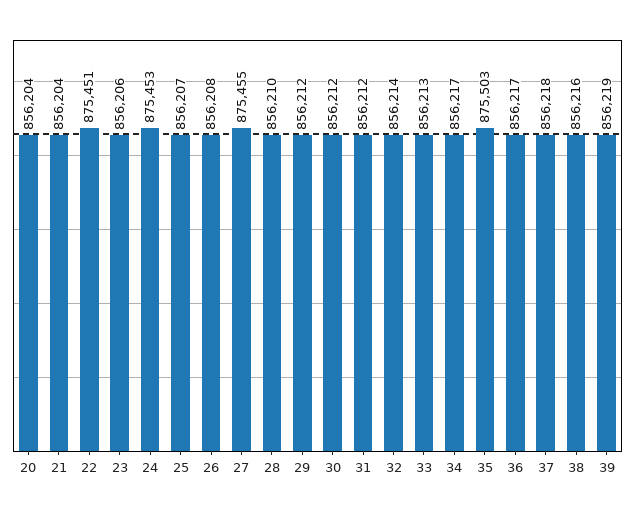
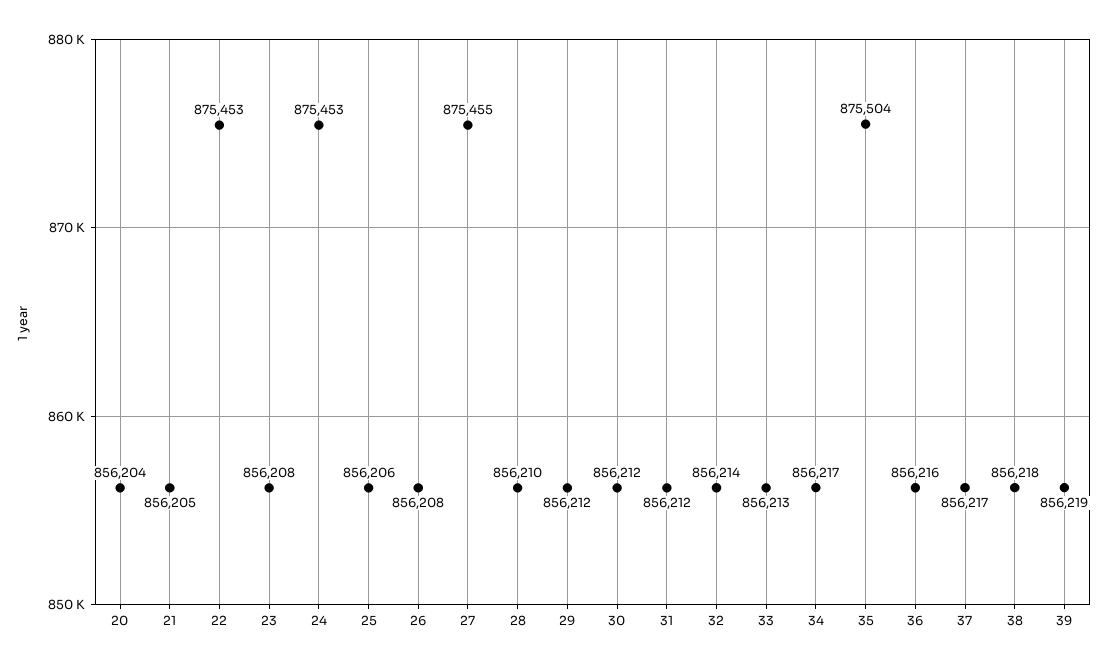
21: 856204 -> 856205
22: 875451 -> 875453
23: 856206 -> 856208
25: 856207 -> 856206
35: 875503 -> 875504
36: 856217 -> 856216
37: 856218 -> 856217
38: 856216 -> 856218

